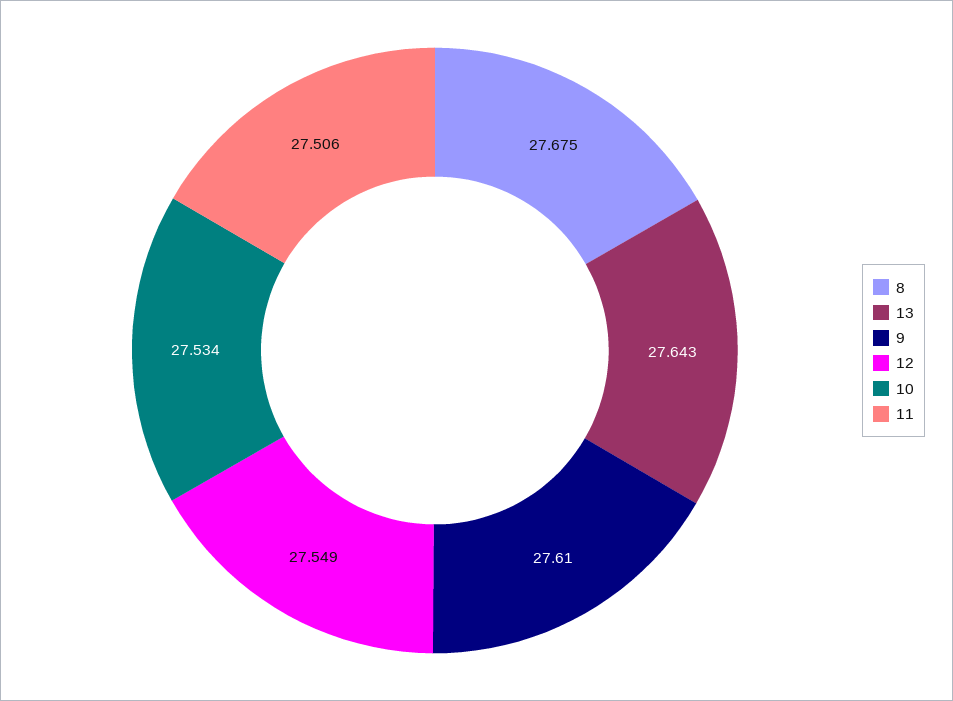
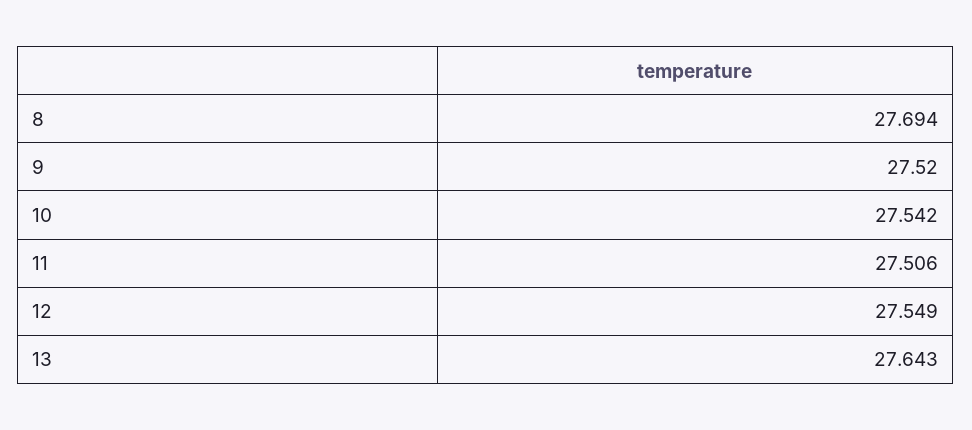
8: 27.675 -> 27.694
9: 27.61 -> 27.52
10: 27.534 -> 27.542

